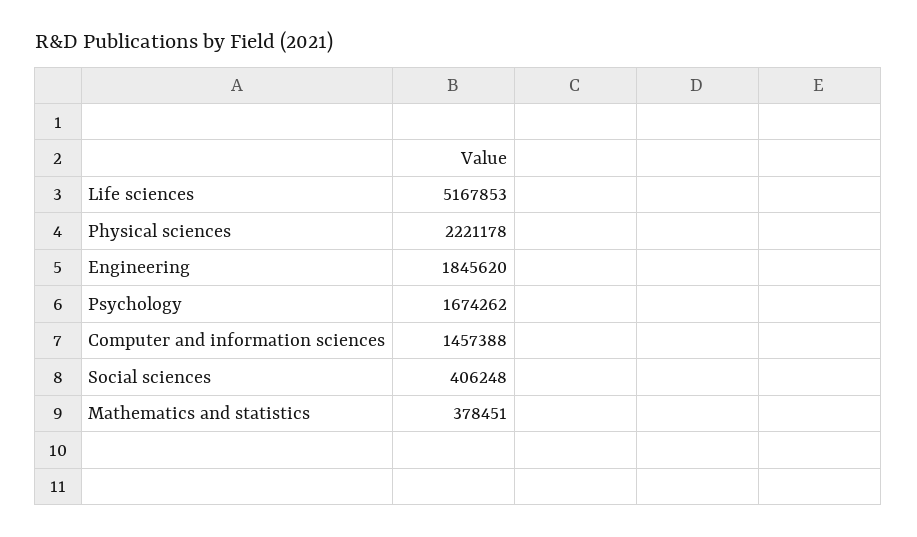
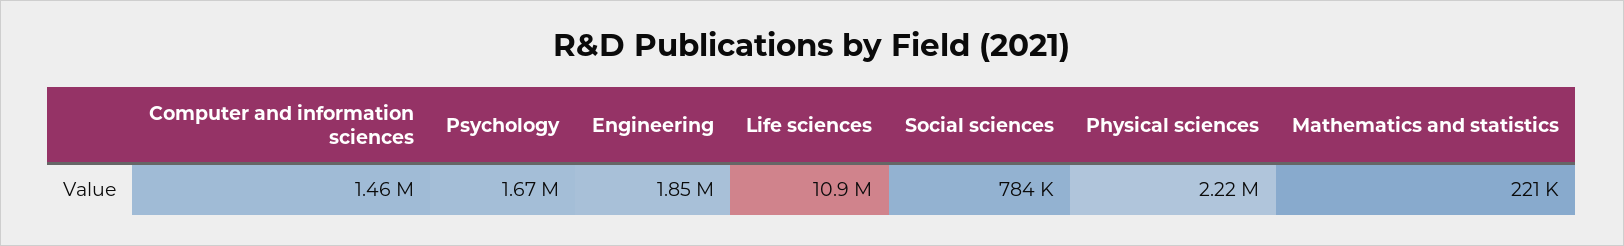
Life sciences: 5167853 -> 10900000
Social sciences: 406248 -> 784000
Mathematics and statistics: 378451 -> 221000

